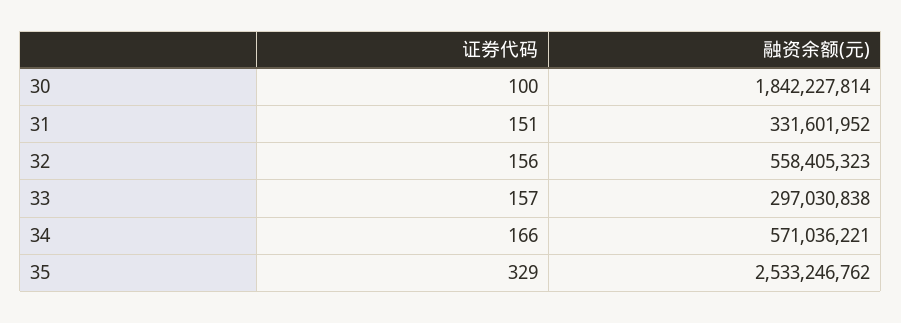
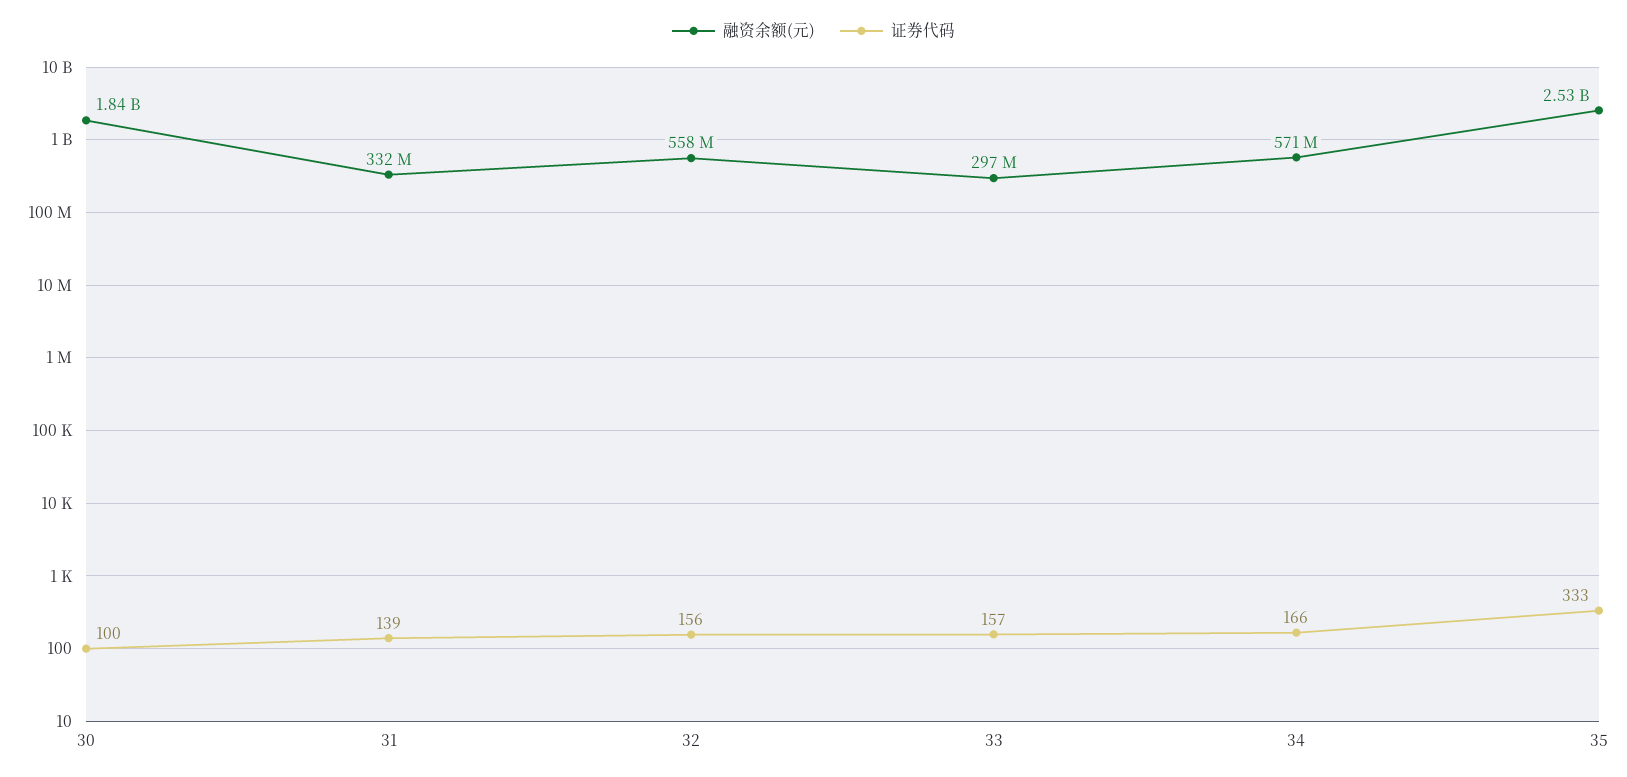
证券代码, 31: 151 -> 139
证券代码, 35: 329 -> 333

